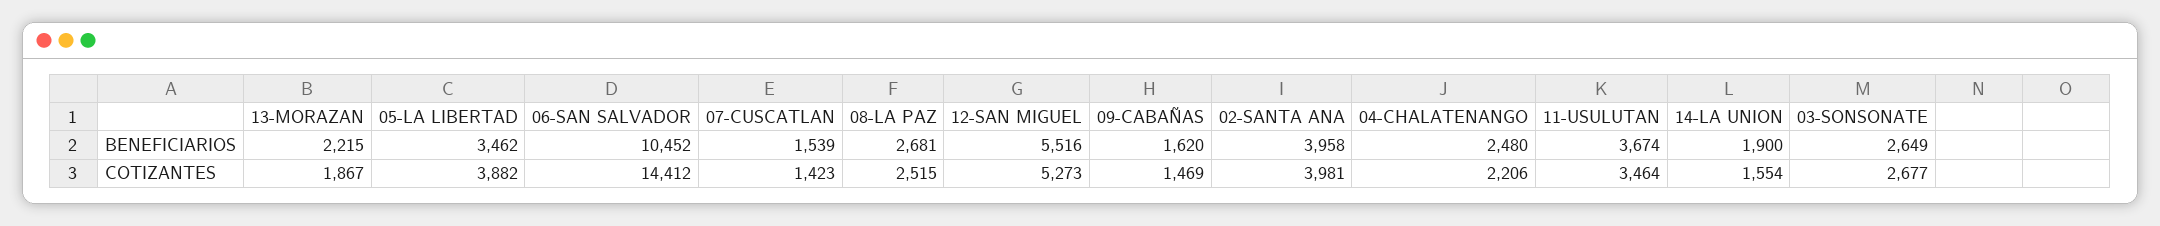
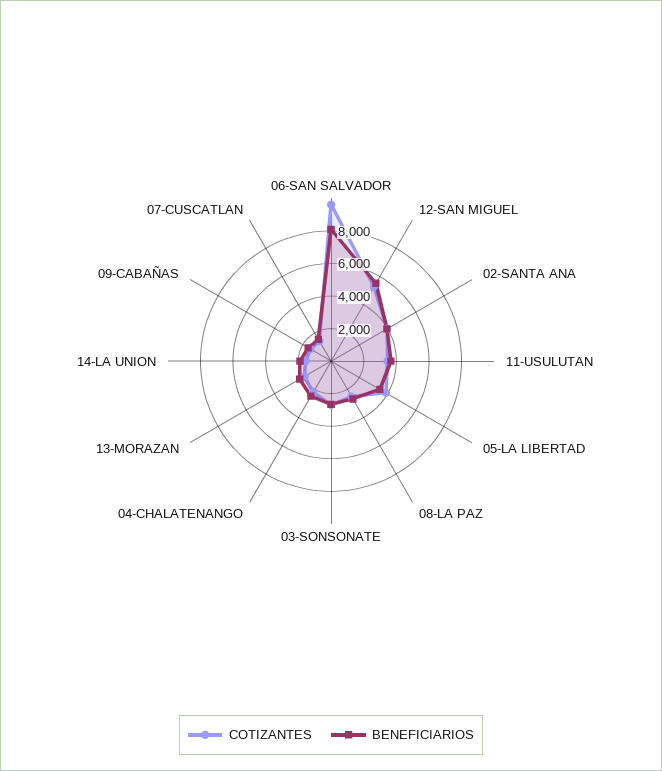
BENEFICIARIOS, 06-SAN SALVADOR: 10452 -> 8000
COTIZANTES, 06-SAN SALVADOR: 14412 -> 9500

